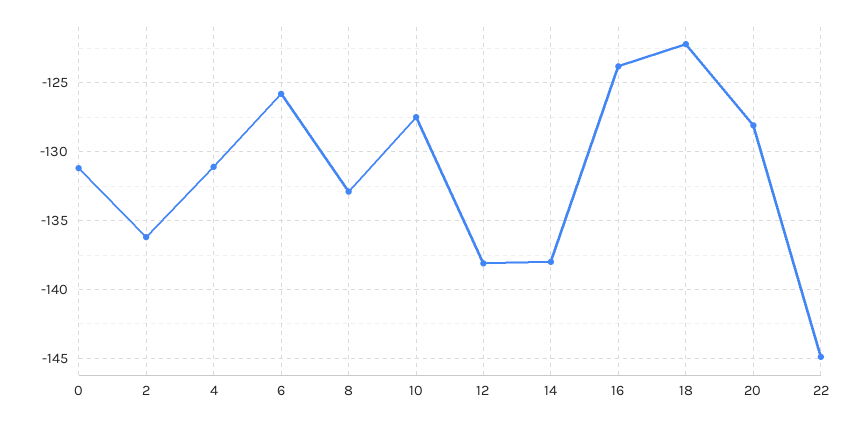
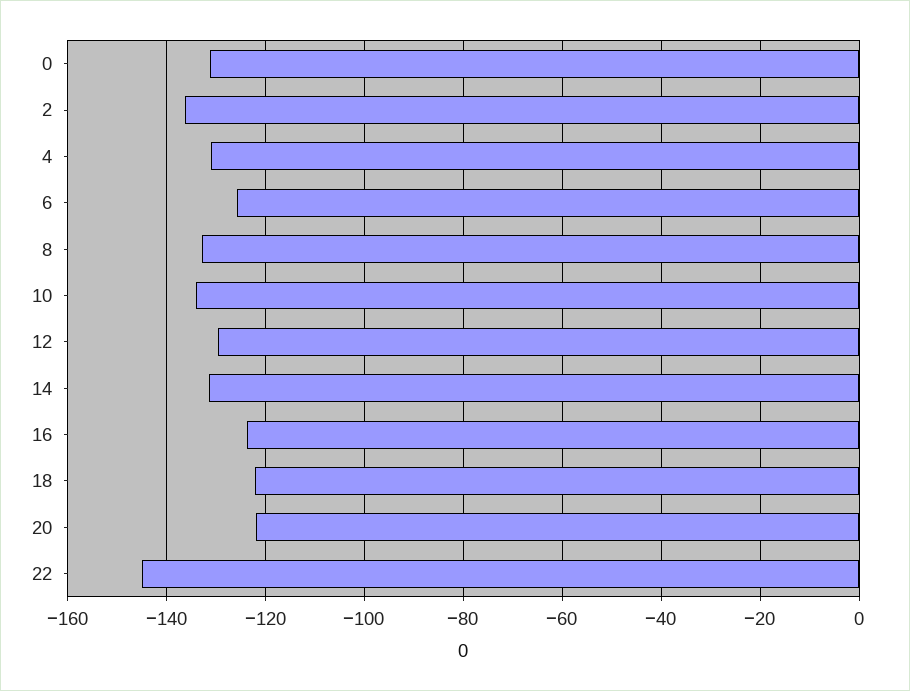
10: -127.5 -> -134
12: -138 -> -130
14: -138 -> -132
20: -128 -> -122

